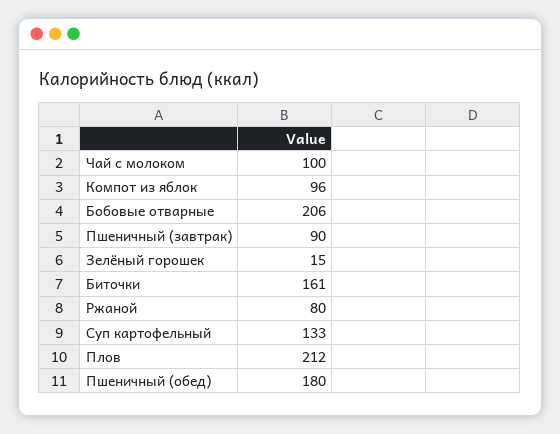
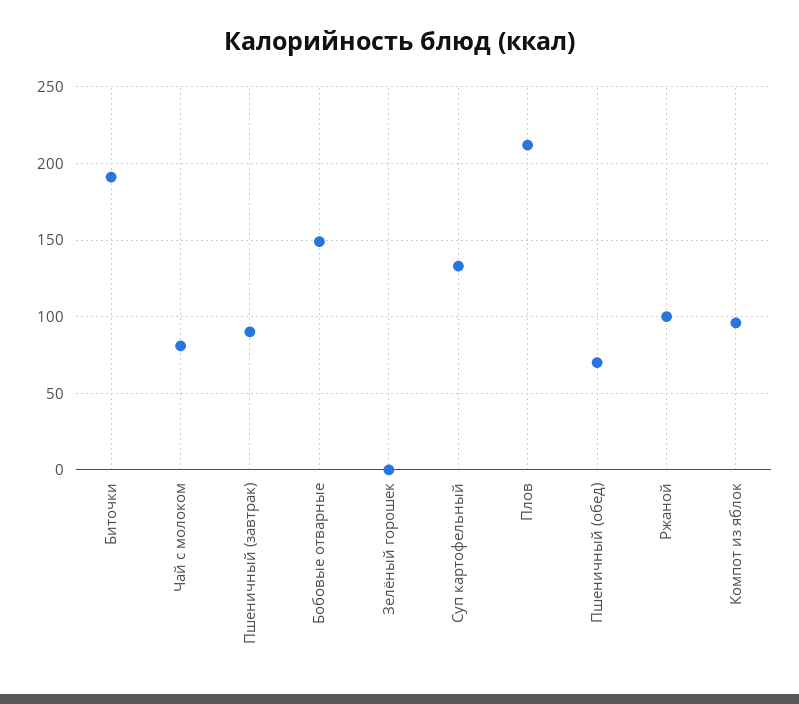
Чай с молоком: 100 -> 80
Бобовые отварные: 206 -> 150
Зелёный горошек: 15 -> 0
Биточки: 161 -> 190
Ржаной: 80 -> 100
Пшеничный (обед): 180 -> 70

